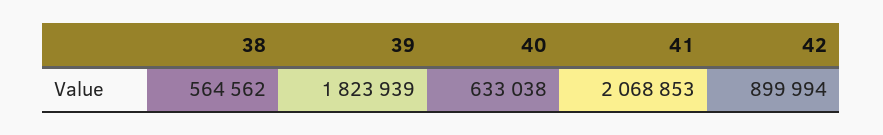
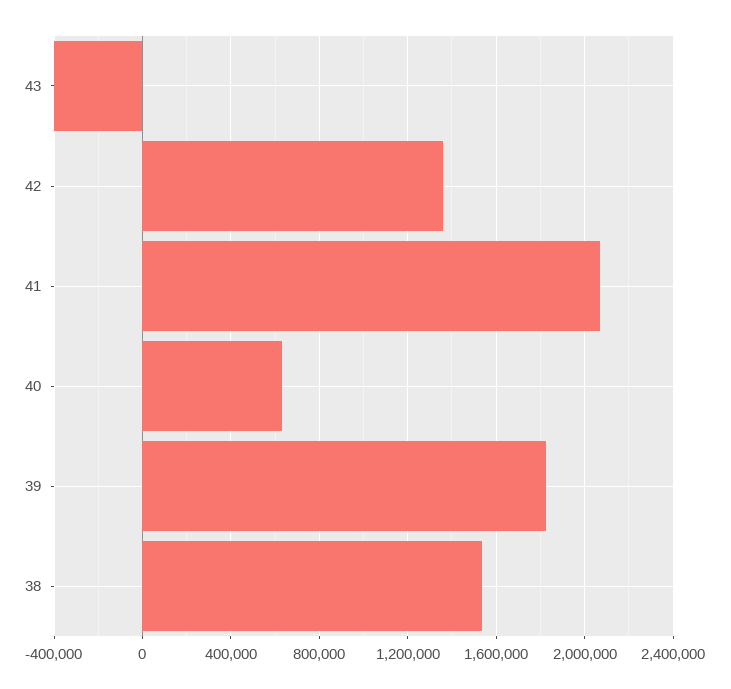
38: 564562 -> 1550000
42: 899994 -> 1350000
43: none -> -400000

